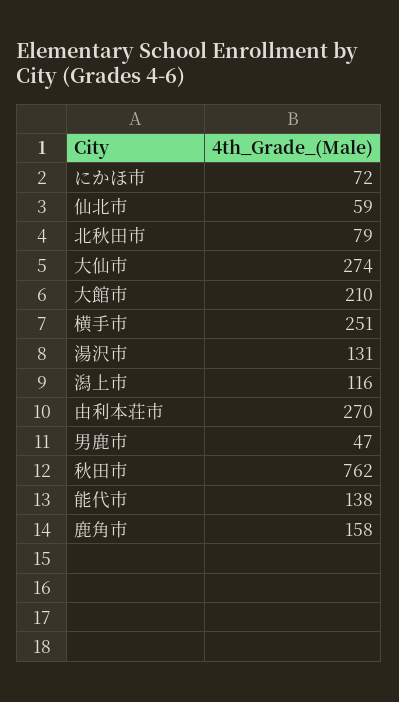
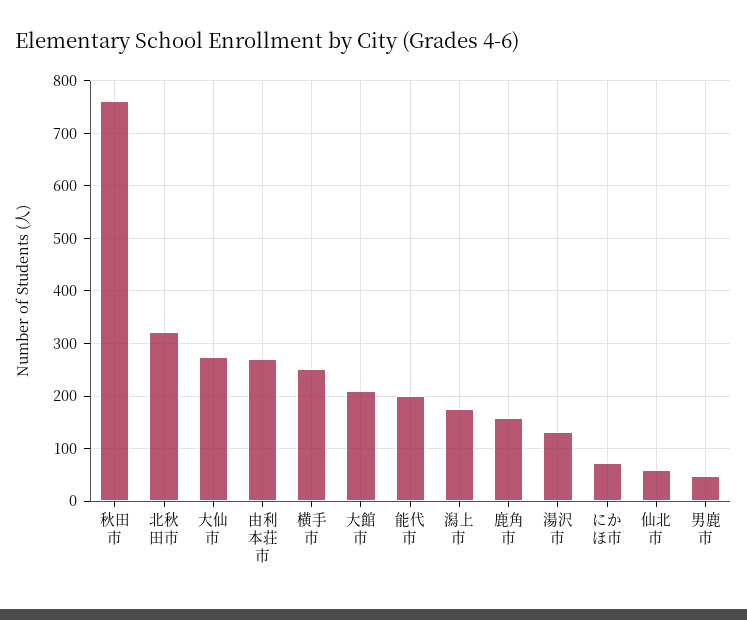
北秋田市: 79 -> 320
潟上市: 116 -> 180
能代市: 138 -> 200

